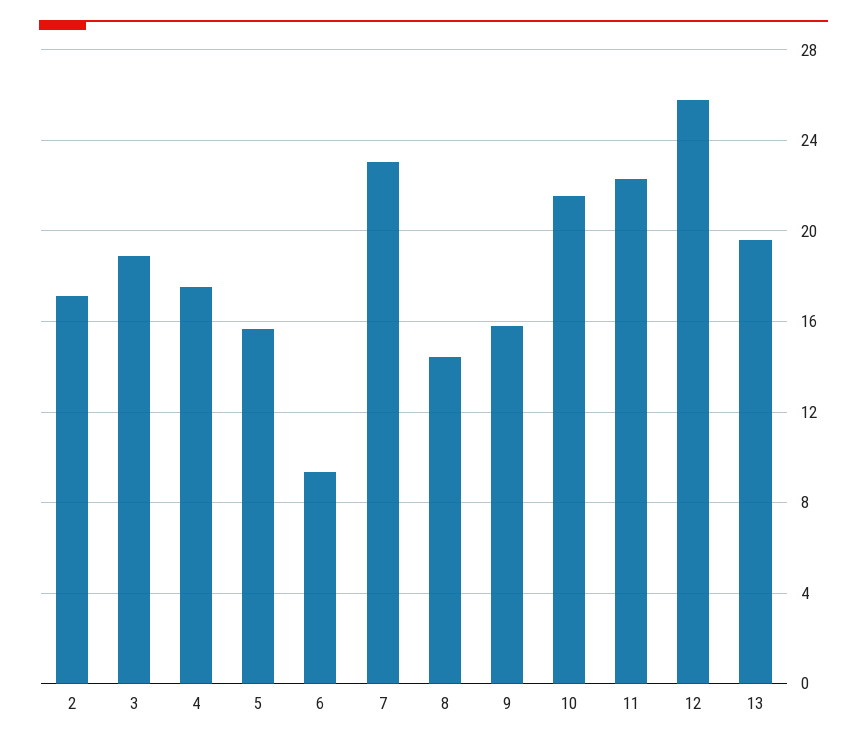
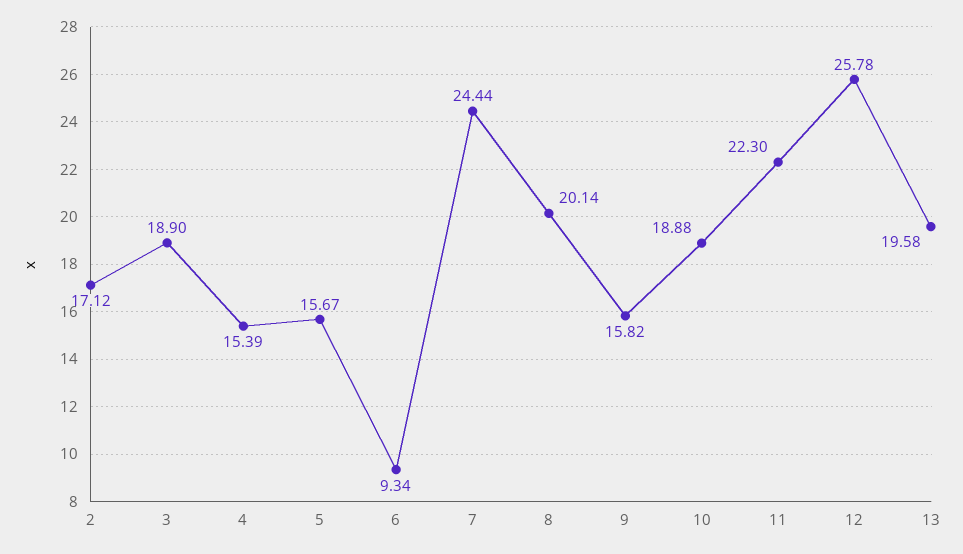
4: 17.5 -> 15.39
7: 23 -> 24.44
8: 14.5 -> 20.14
10: 21.5 -> 18.88

